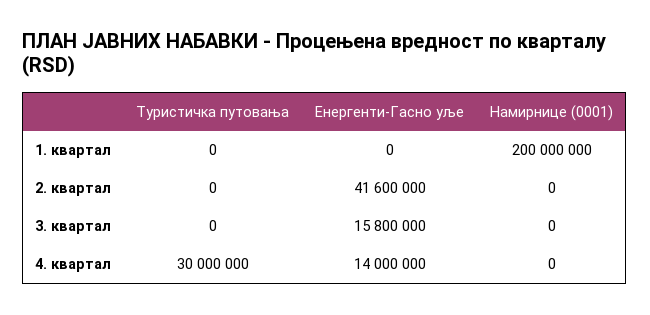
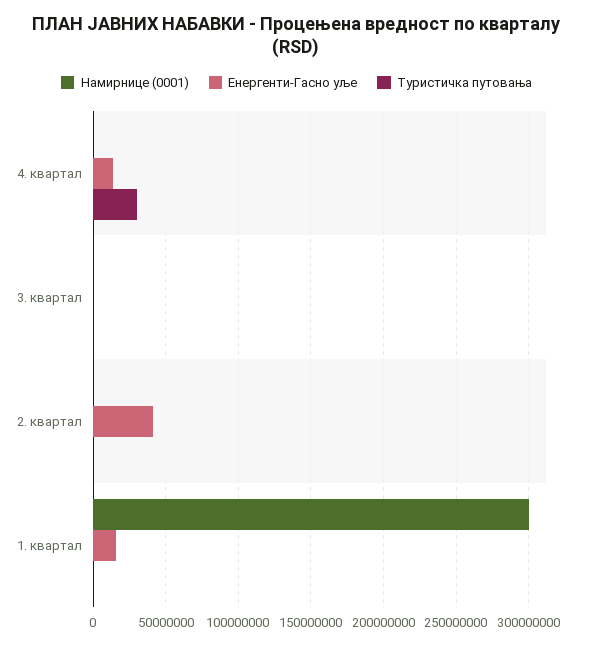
Енергенти-Гасно уље, 1. квартал: 0 -> 15000000
Намирнице (0001), 1. квартал: 200000000 -> 300000000
Енергенти-Гасно уље, 3. квартал: 15800000 -> 0

